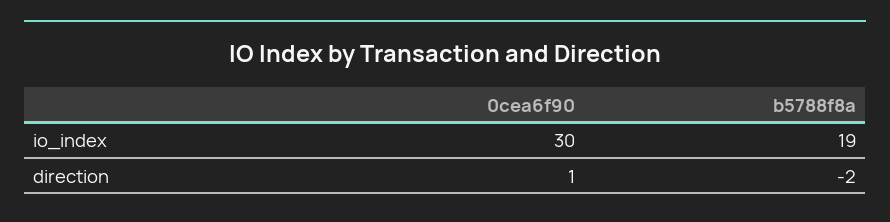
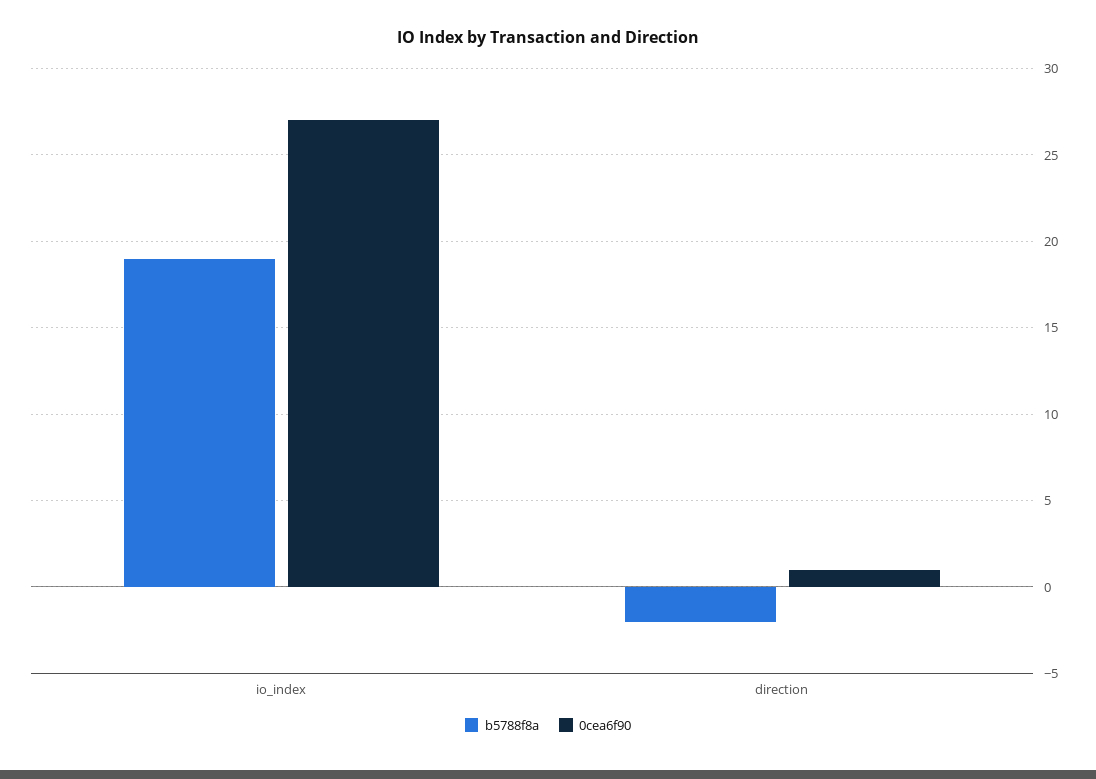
0cea6f90, io_index: 30 -> 27

